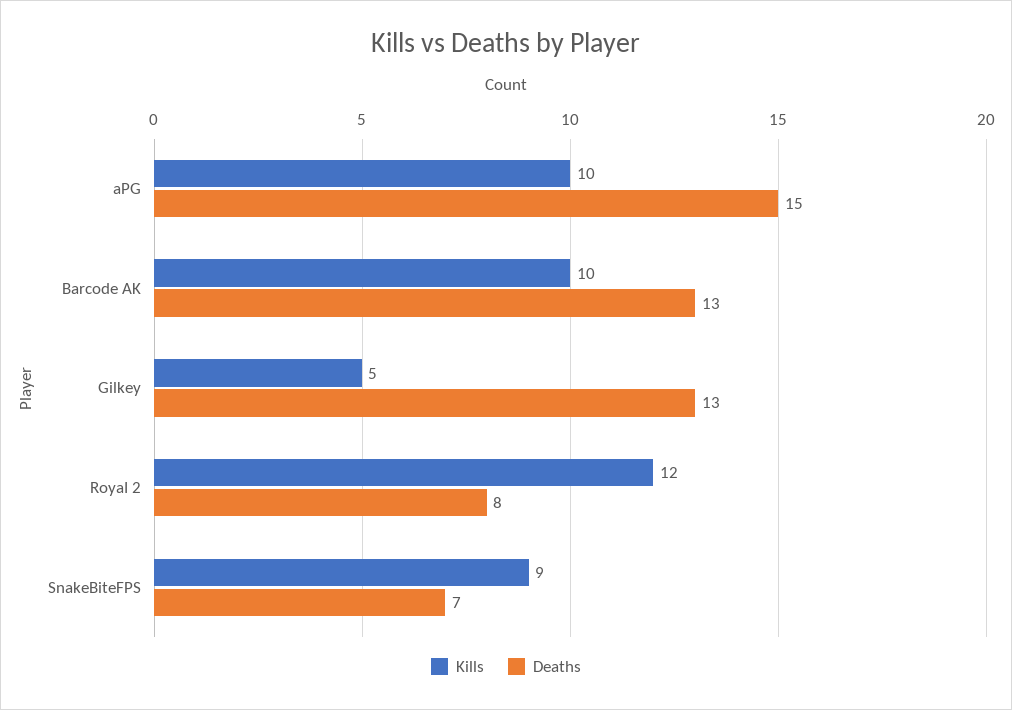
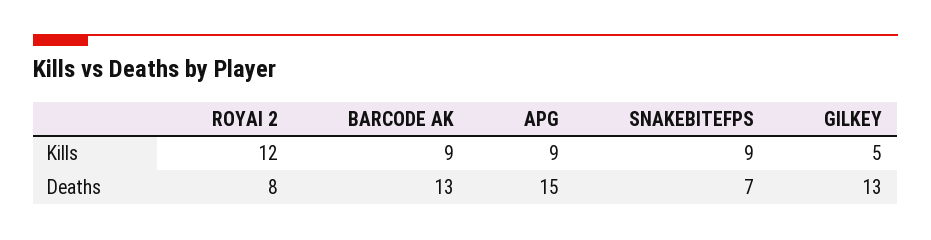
Kills, aPG: 10 -> 9
Kills, Barcode AK: 10 -> 9

